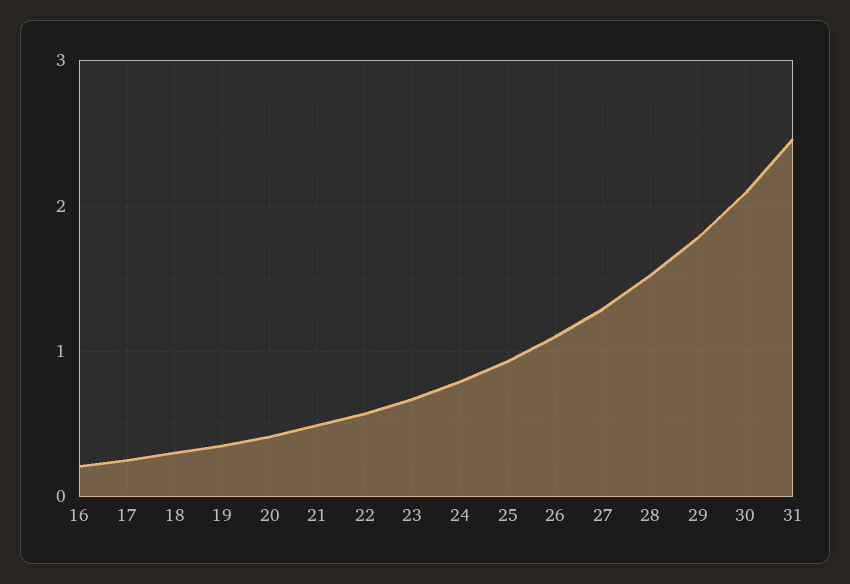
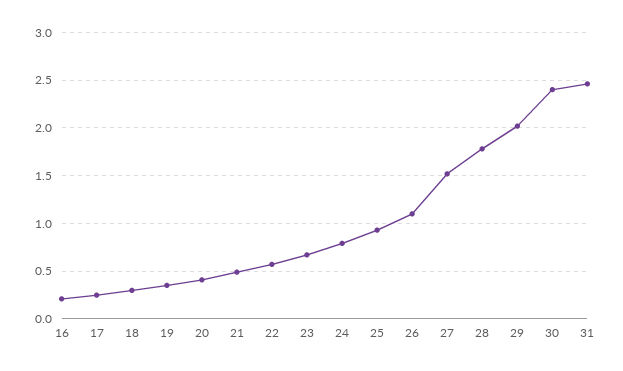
27: 1.3 -> 1.5
28: 1.5 -> 1.8
29: 1.8 -> 2
30: 2.1 -> 2.4

